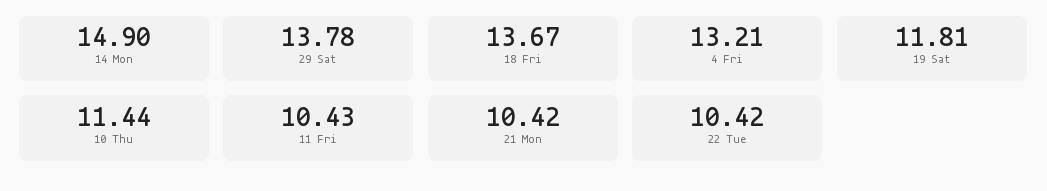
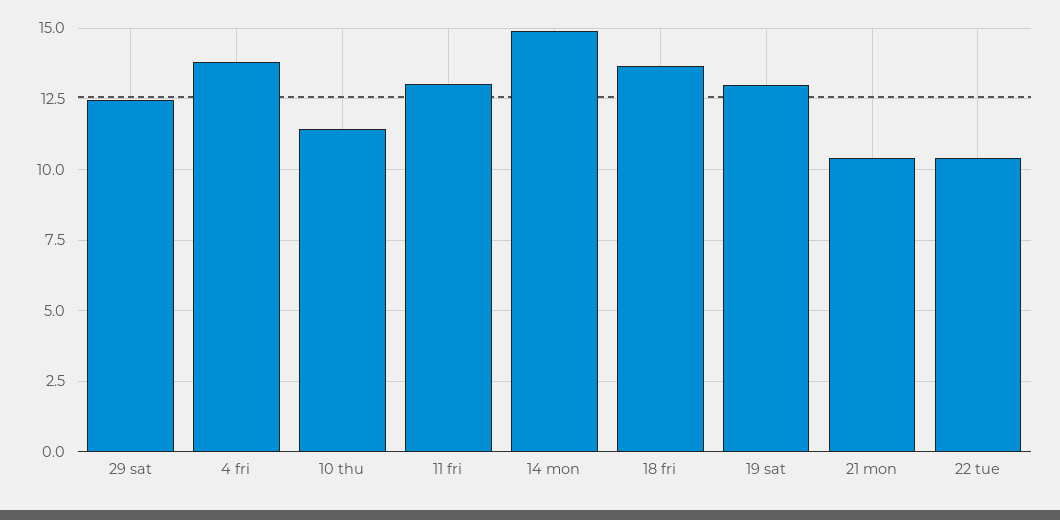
29 Sat: 13.78 -> 12.5
4 Fri: 13.21 -> 13.75
19 Sat: 11.81 -> 13
11 Fri: 10.43 -> 13

